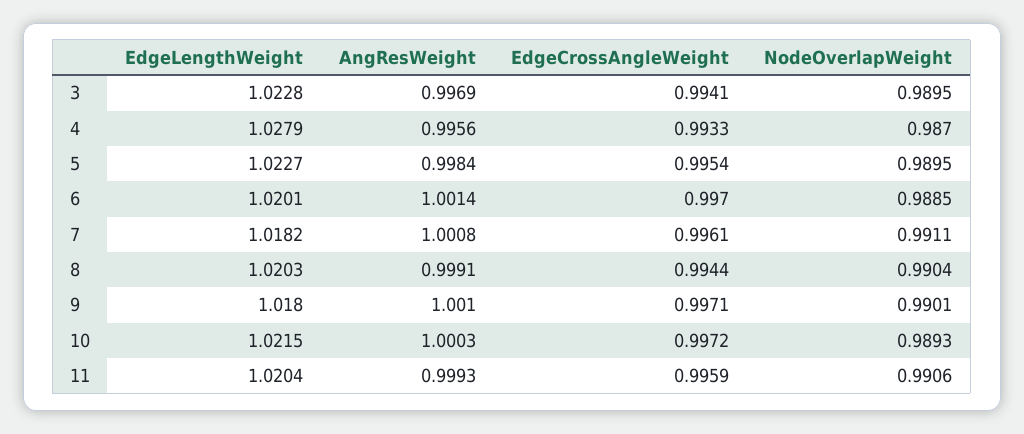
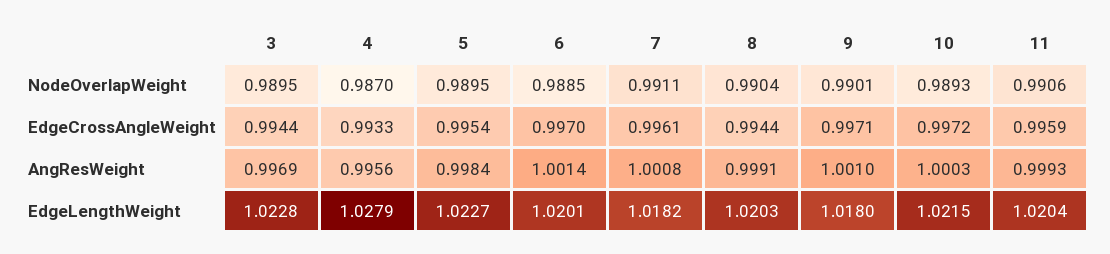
EdgeCrossAngleWeight, 3: 0.9941 -> 0.9944

